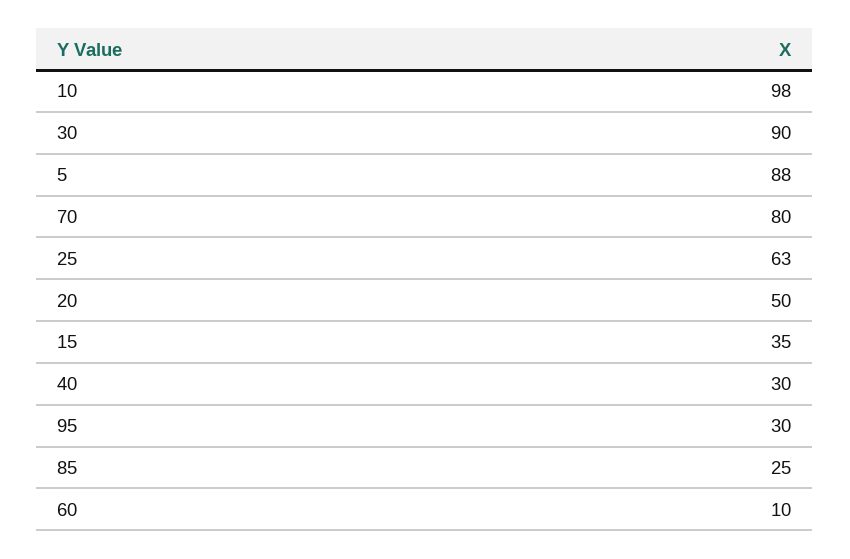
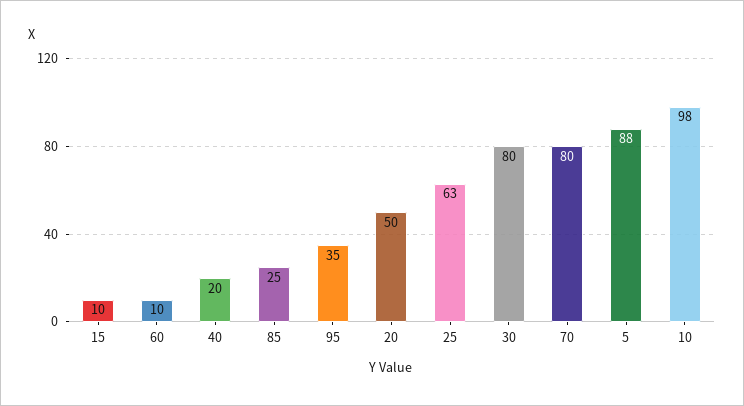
30: 90 -> 80
15: 35 -> 10
40: 30 -> 20
95: 30 -> 35

